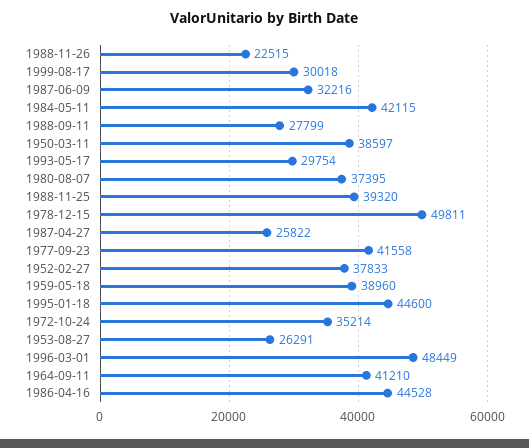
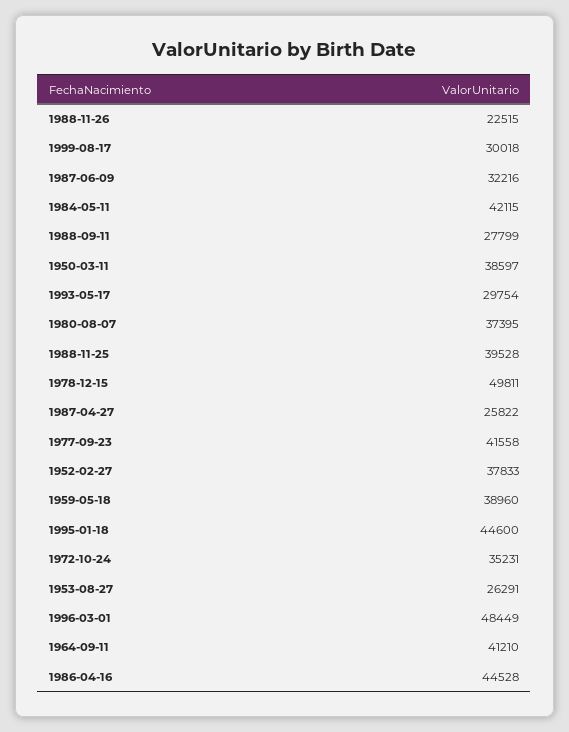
1988-11-25: 39320 -> 39528
1972-10-24: 35214 -> 35231

